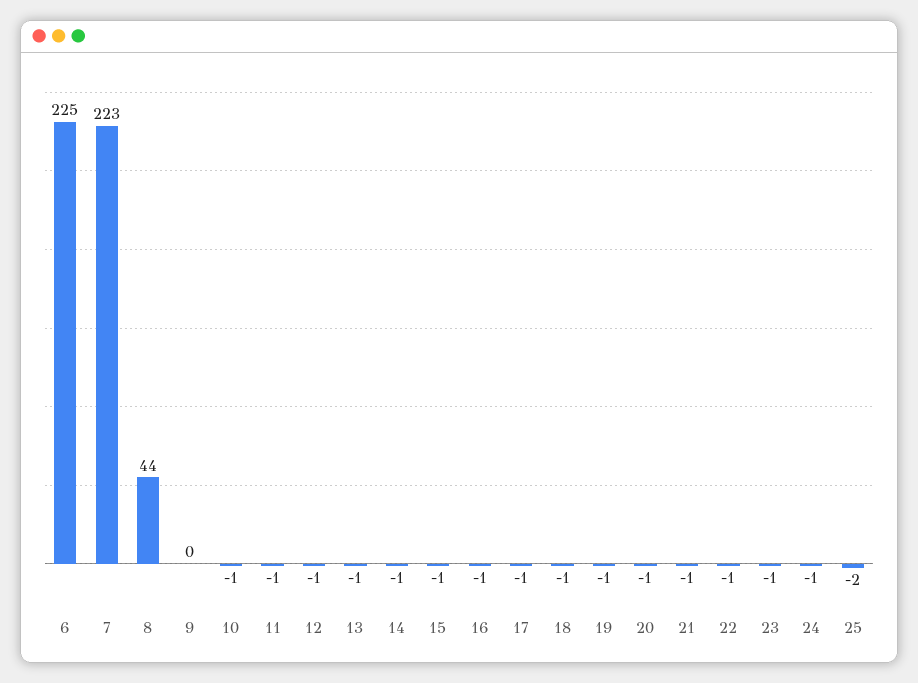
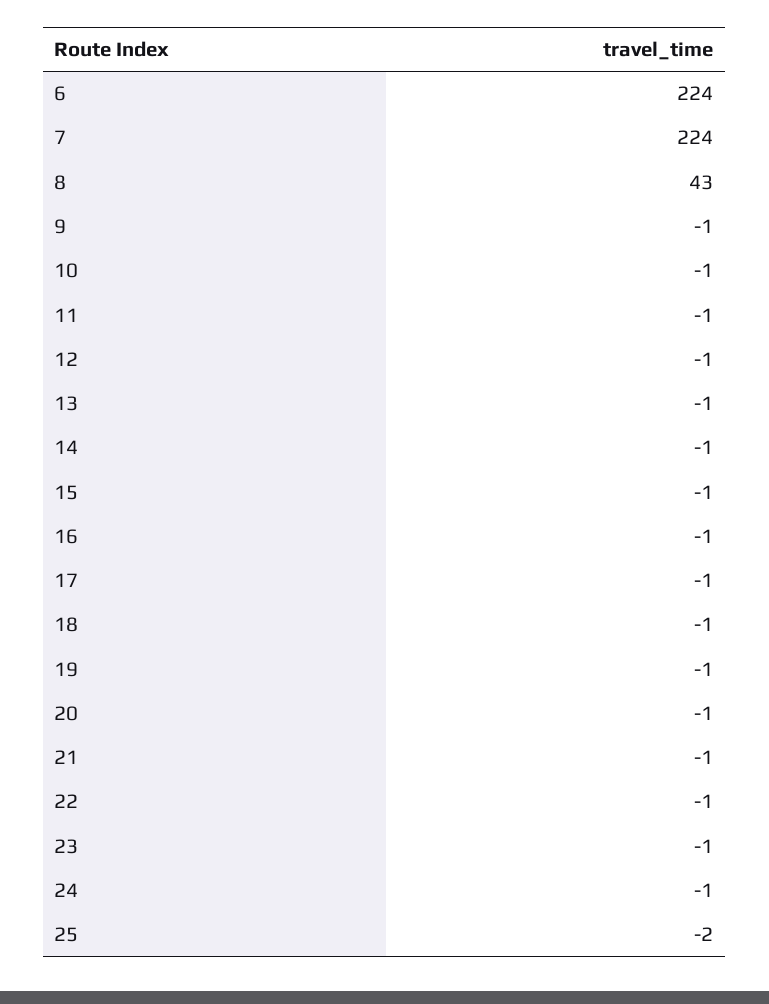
6: 225 -> 224
7: 223 -> 224
8: 44 -> 43
9: 0 -> -1

